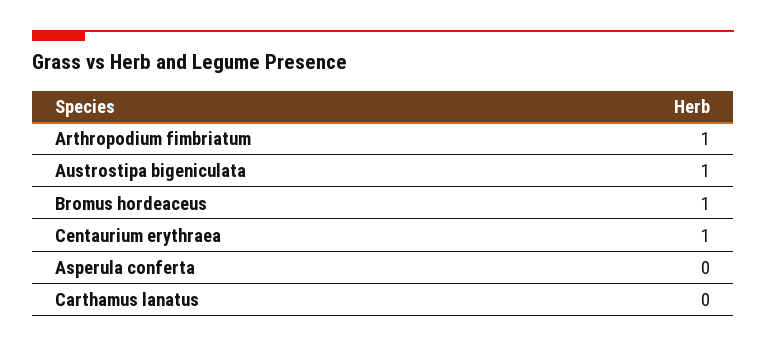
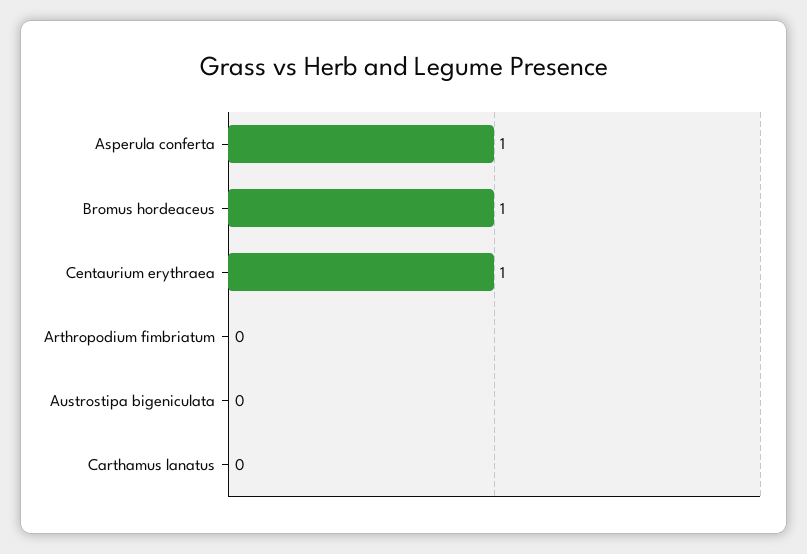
Arthropodium fimbriatum: 1 -> 0
Austrostipa bigeniculata: 1 -> 0
Asperula conferta: 0 -> 1

